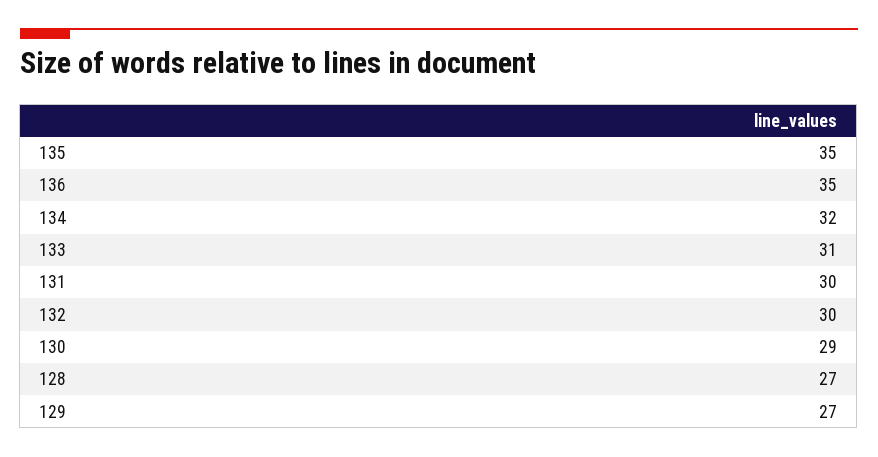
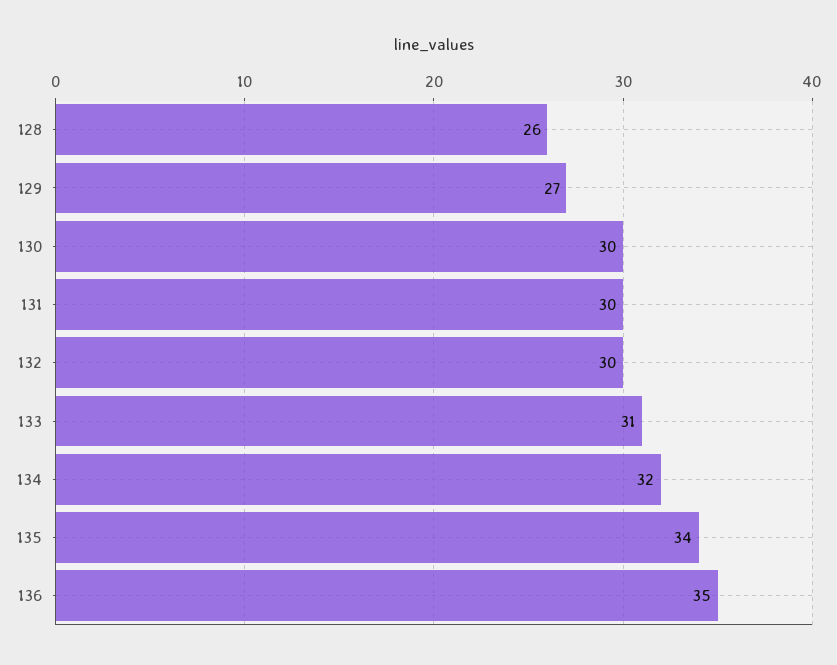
135: 35 -> 34
130: 29 -> 30
128: 27 -> 26

